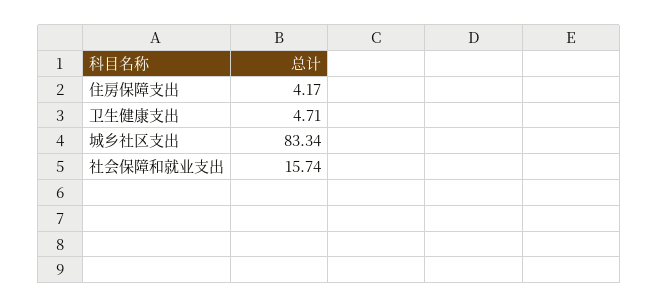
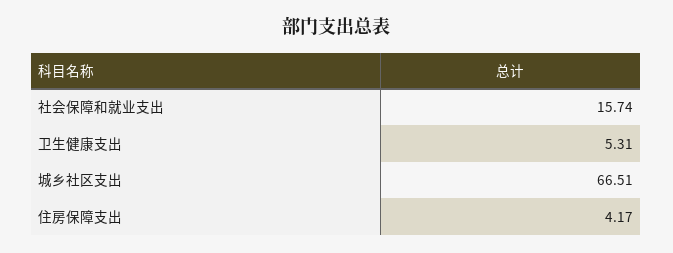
卫生健康支出: 4.71 -> 5.31
城乡社区支出: 83.34 -> 66.51

